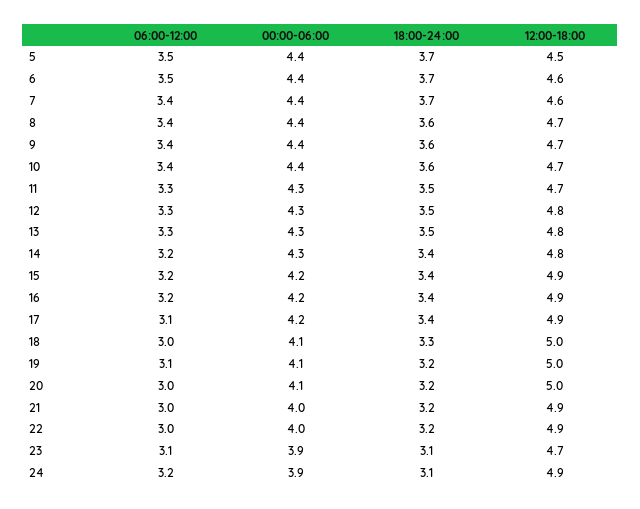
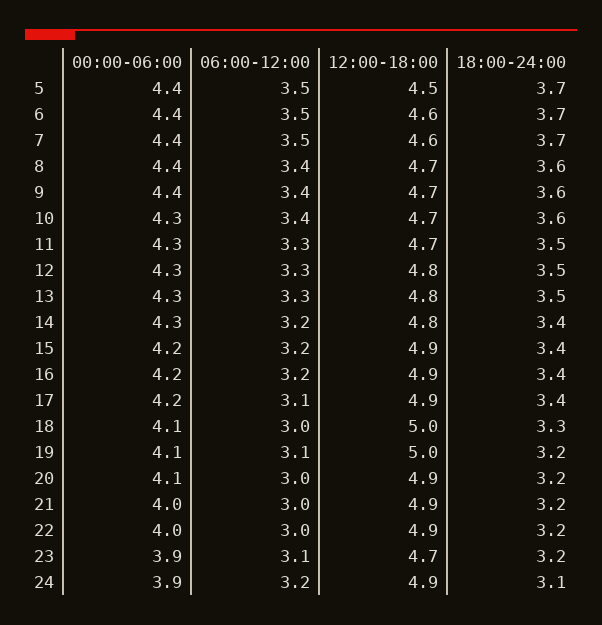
06:00-12:00, 7: 3.4 -> 3.5
00:00-06:00, 10: 4.4 -> 4.3
12:00-18:00, 20: 5 -> 4.9
18:00-24:00, 23: 3.1 -> 3.2

